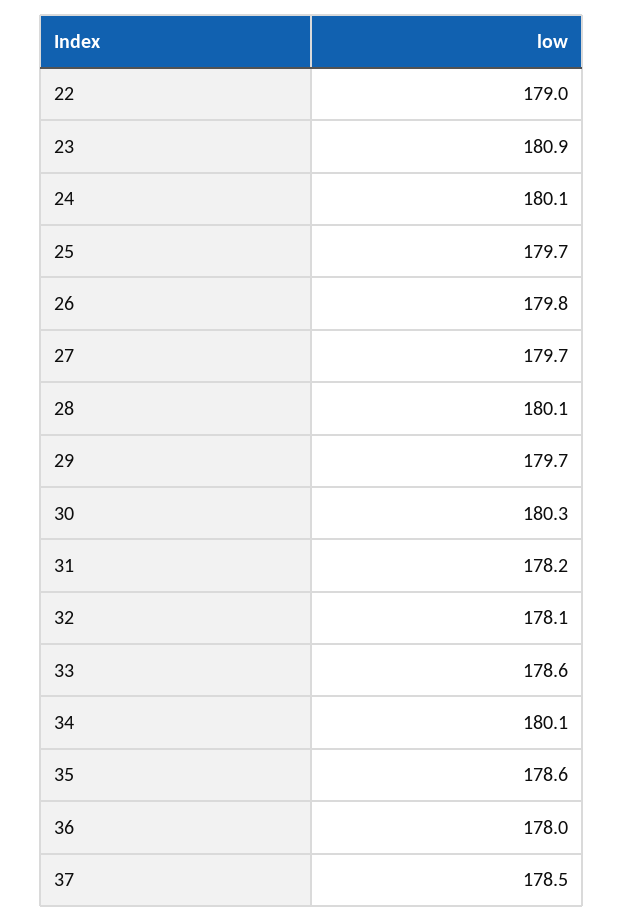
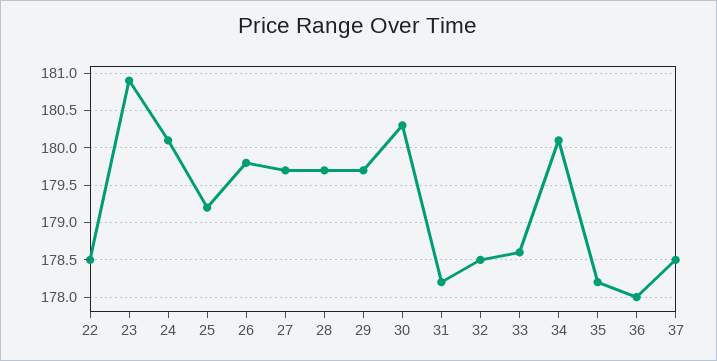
22: 179 -> 178.5
25: 179.7 -> 179.2
28: 180.1 -> 179.7
32: 178.1 -> 178.5
35: 178.6 -> 178.2

